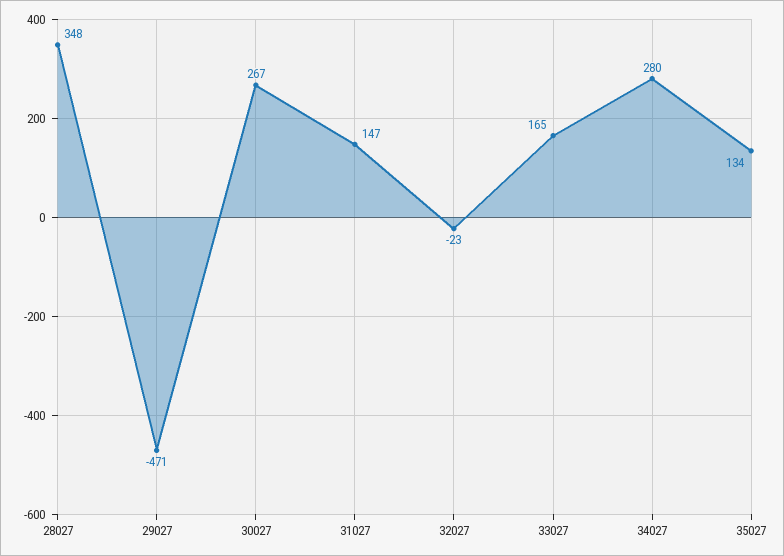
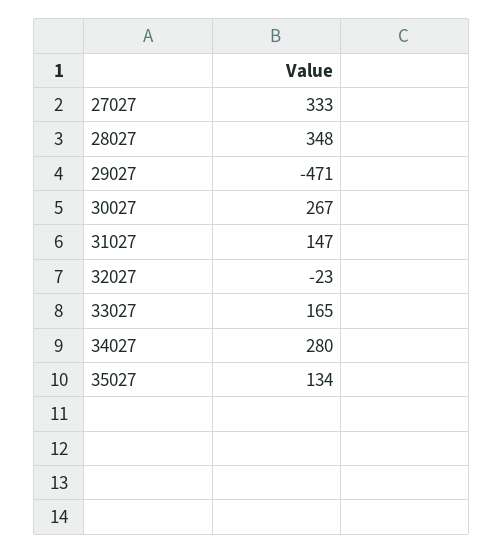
27027: none -> 333

